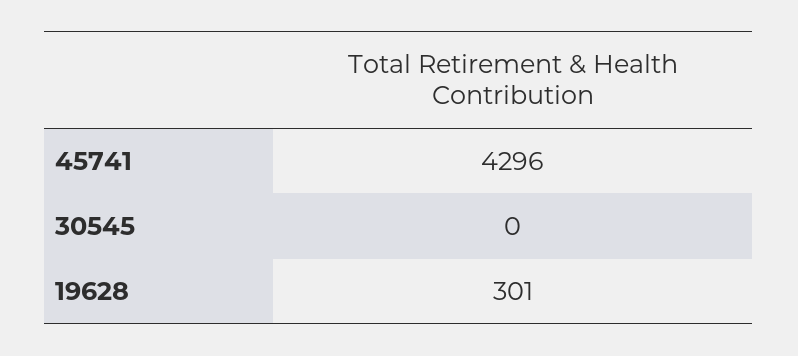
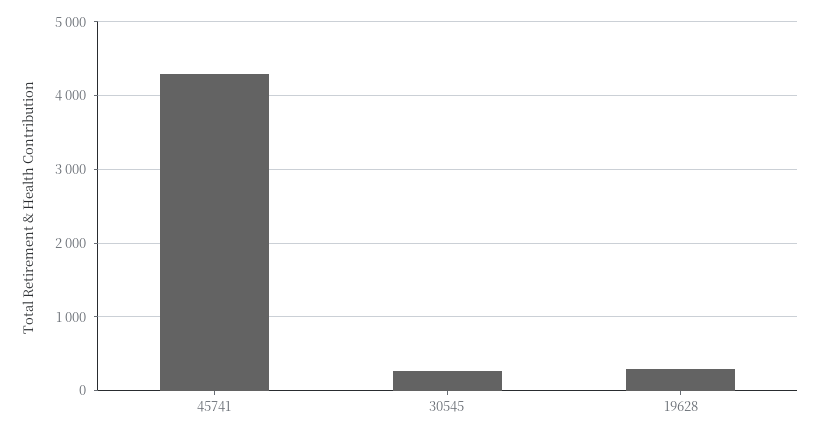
30545: 0 -> 300

